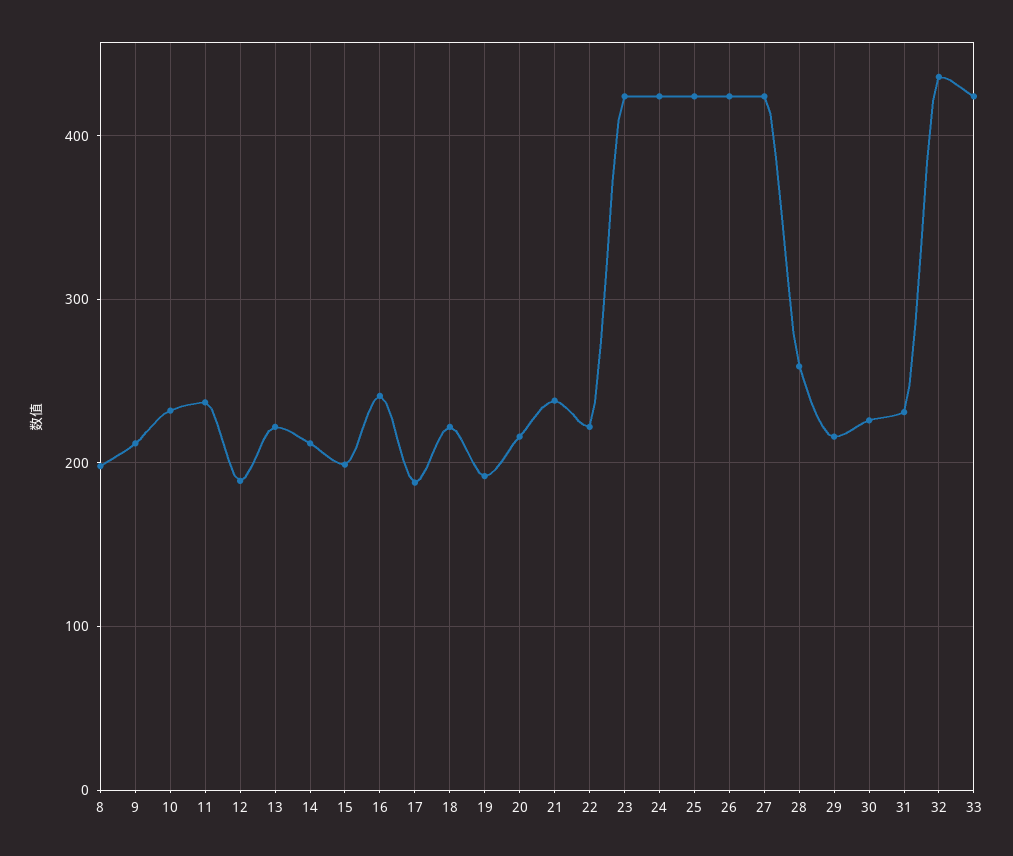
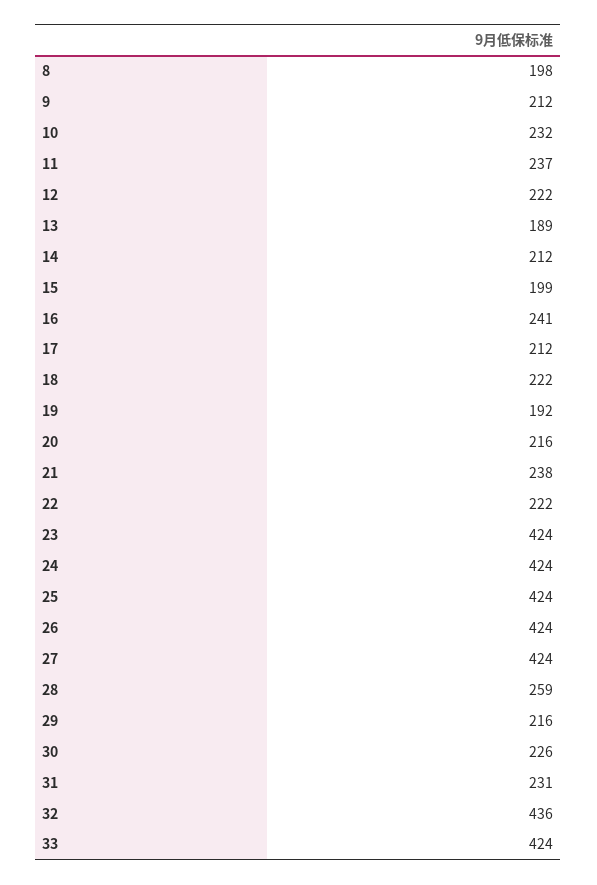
12: 190 -> 222
13: 220 -> 189
17: 190 -> 212

